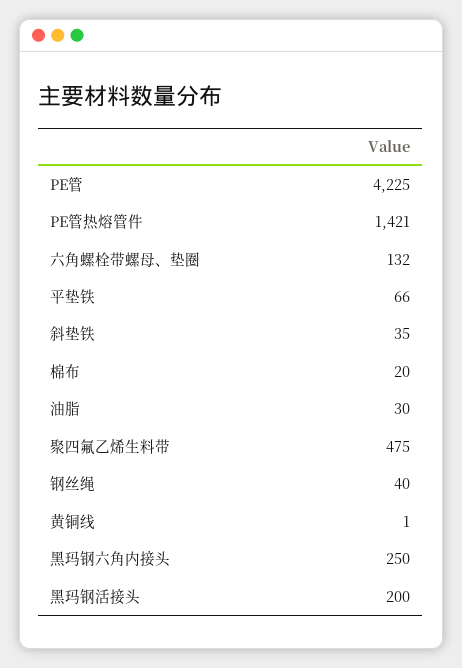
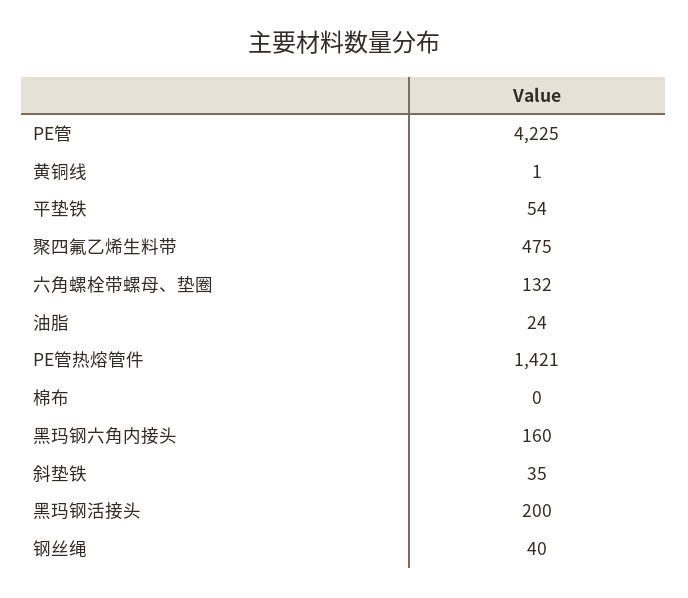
平垫铁: 66 -> 54
棉布: 20 -> 0
油脂: 30 -> 24
黑玛钢六角内接头: 250 -> 160

